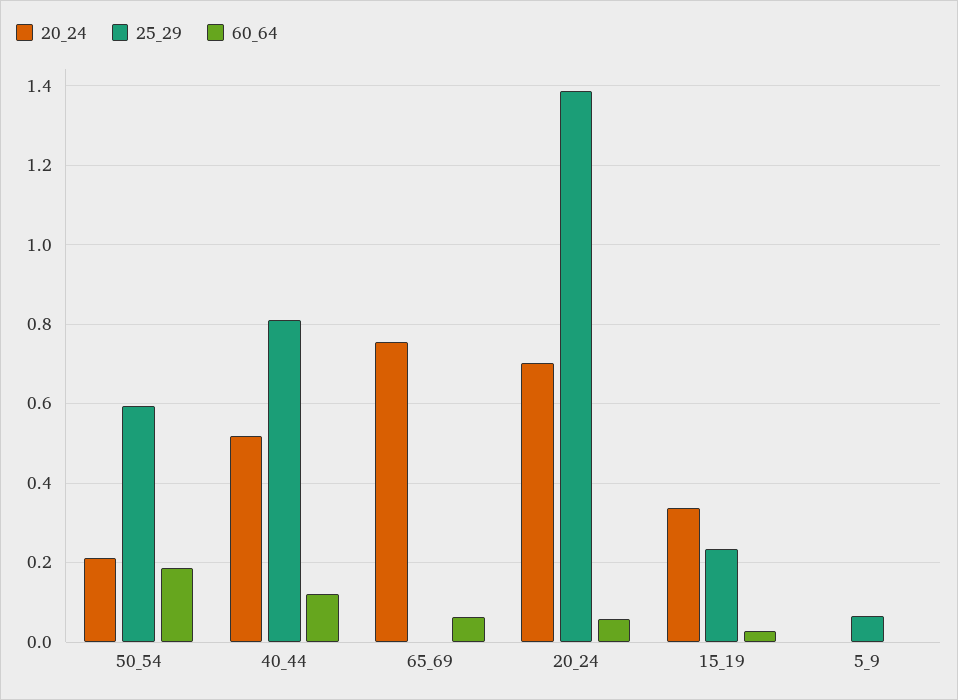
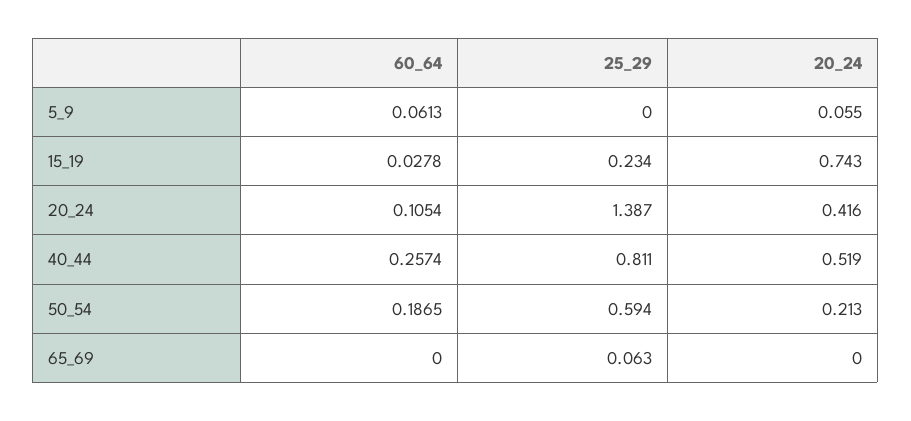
60_64, 40_44: 0.12 -> 0.2574
20_24, 65_69: 0.76 -> 0
25_29, 65_69: 0 -> 0.063
60_64, 65_69: 0.06 -> 0
20_24, 20_24: 0.7 -> 0.416
60_64, 20_24: 0.06 -> 0.1054
20_24, 15_19: 0.34 -> 0.743
20_24, 5_9: 0 -> 0.055
25_29, 5_9: 0.06 -> 0
60_64, 5_9: 0 -> 0.0613

